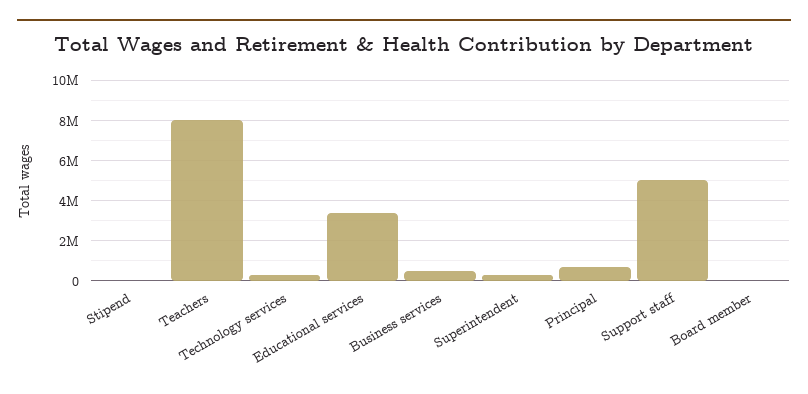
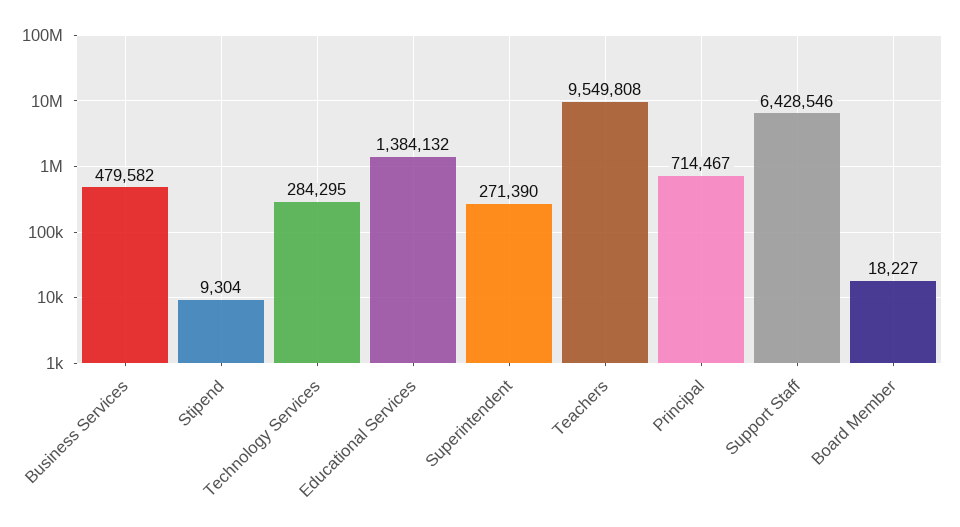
Teachers: 8000000 -> 9549808
Educational services: 3500000 -> 1384132
Support staff: 5000000 -> 6428546

